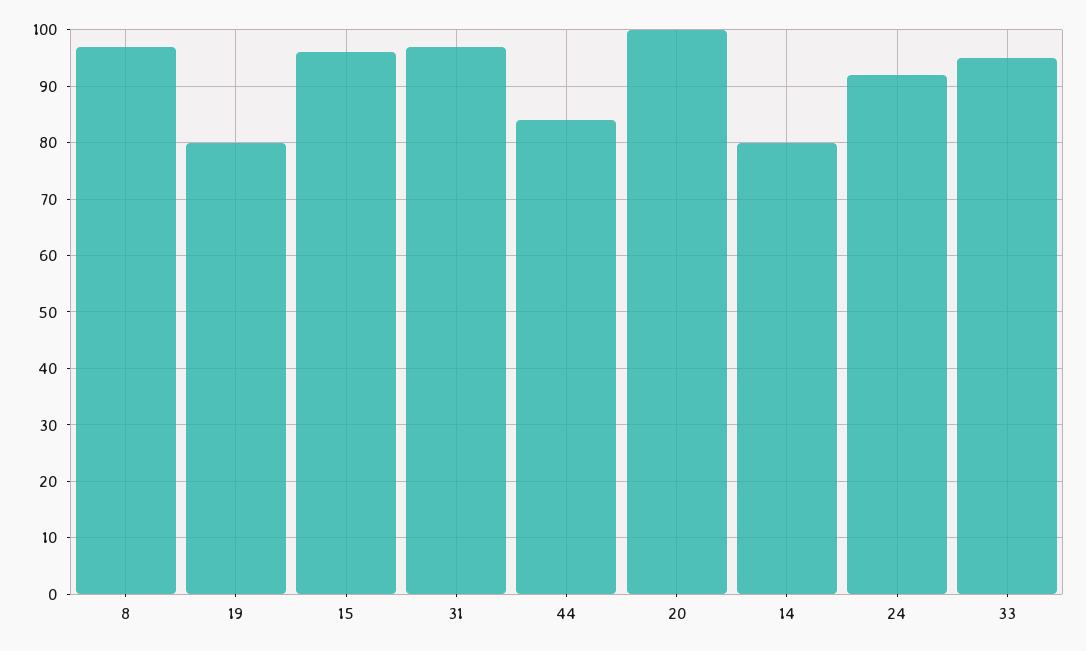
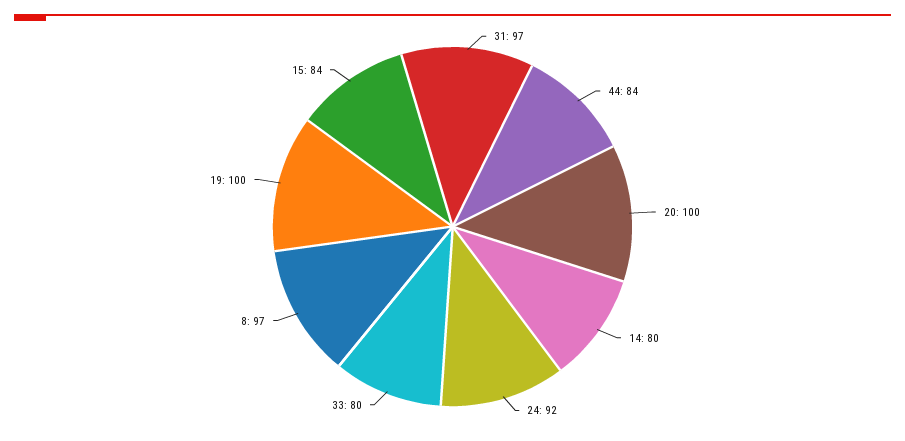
19: 80 -> 100
15: 95 -> 84
33: 95 -> 80

